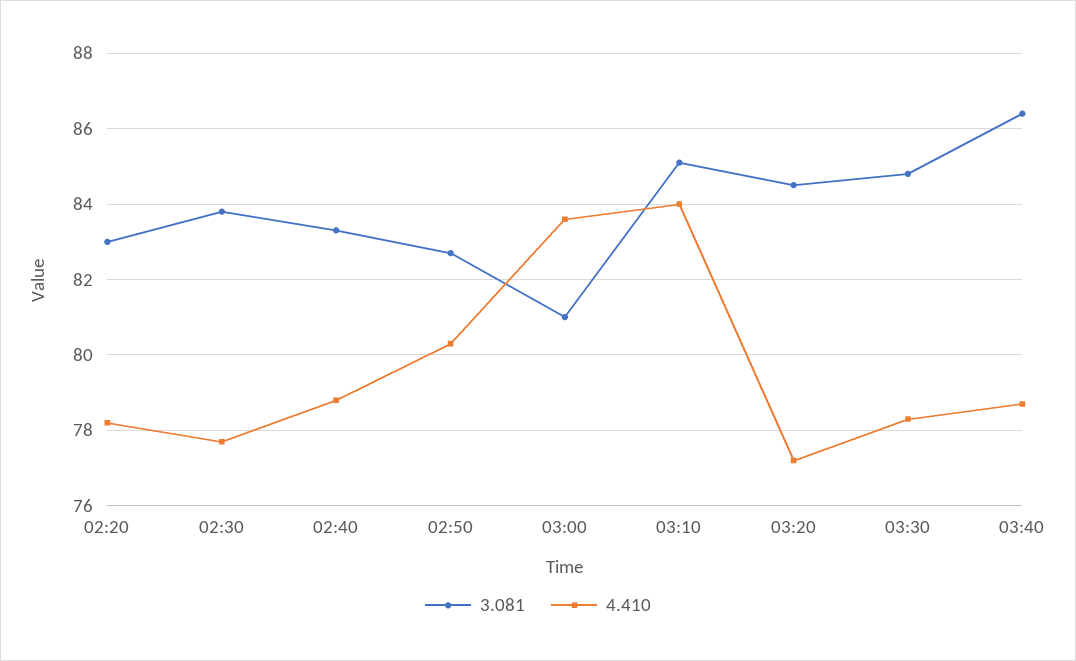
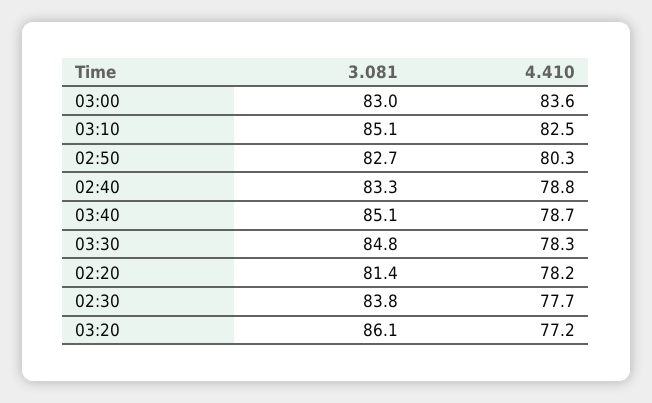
3.081, 02:20: 83 -> 81.4
3.081, 03:00: 81 -> 83
4.410, 03:10: 84 -> 82.5
3.081, 03:20: 84.5 -> 86.1
3.081, 03:40: 86.5 -> 85.1

